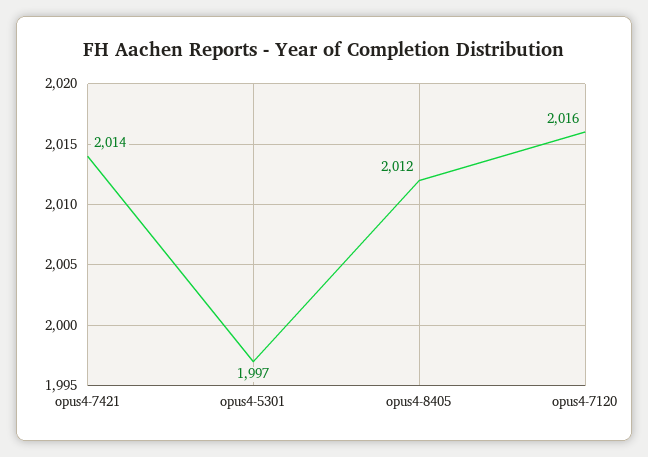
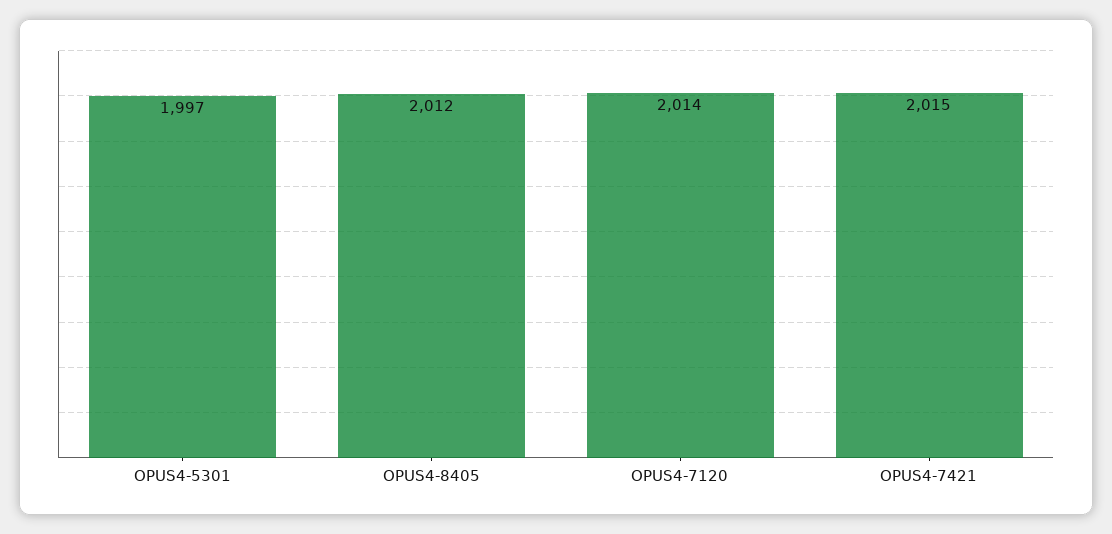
opus4-7421: 2014 -> 2015
opus4-7120: 2016 -> 2014

